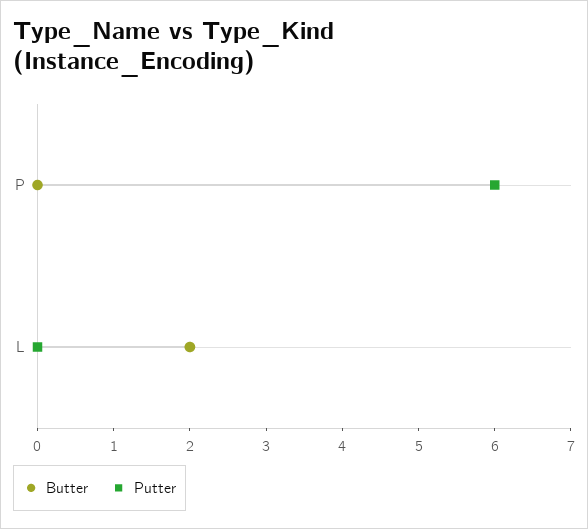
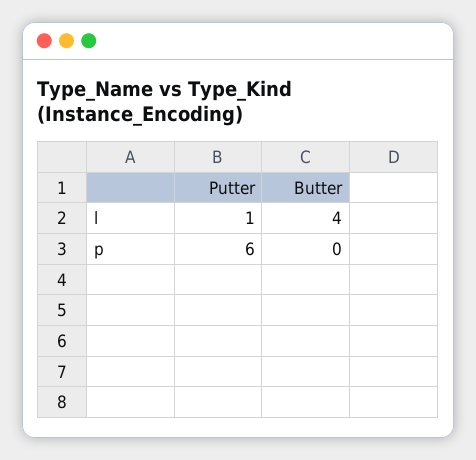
Butter, L: 2 -> 4
Putter, L: 0 -> 1

